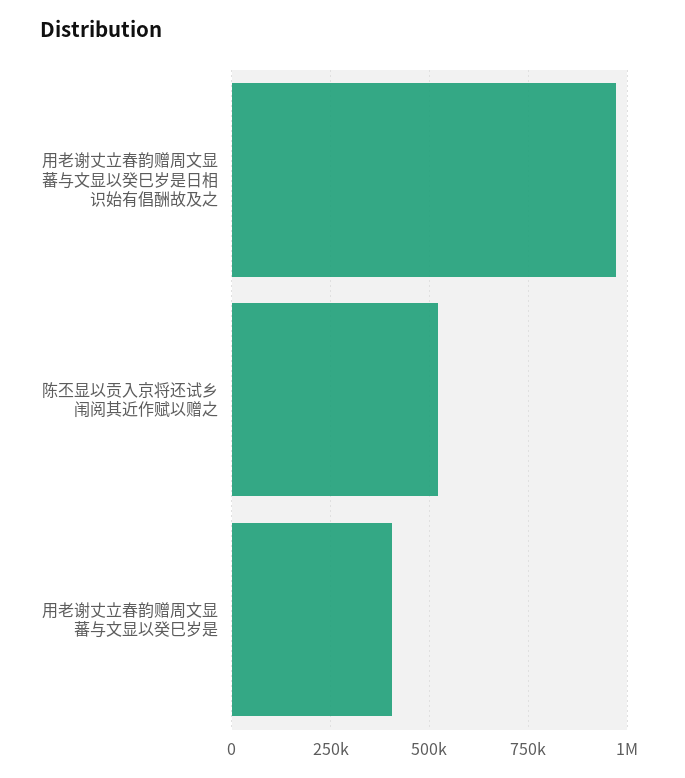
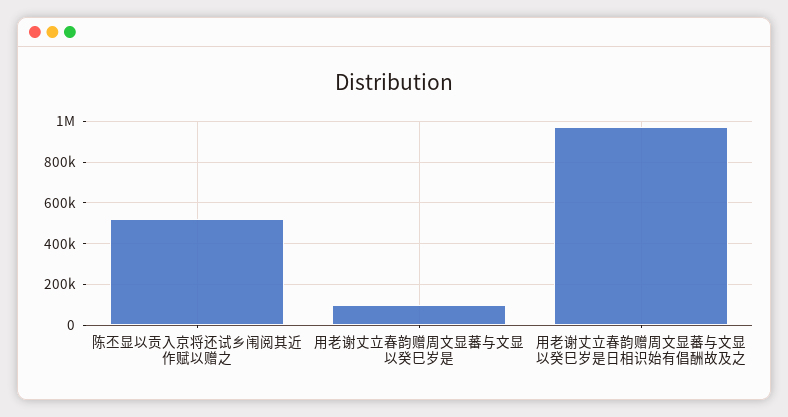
用老谢丈立春韵赠周文显蕃与文显以癸巳岁是: 400000 -> 100000

